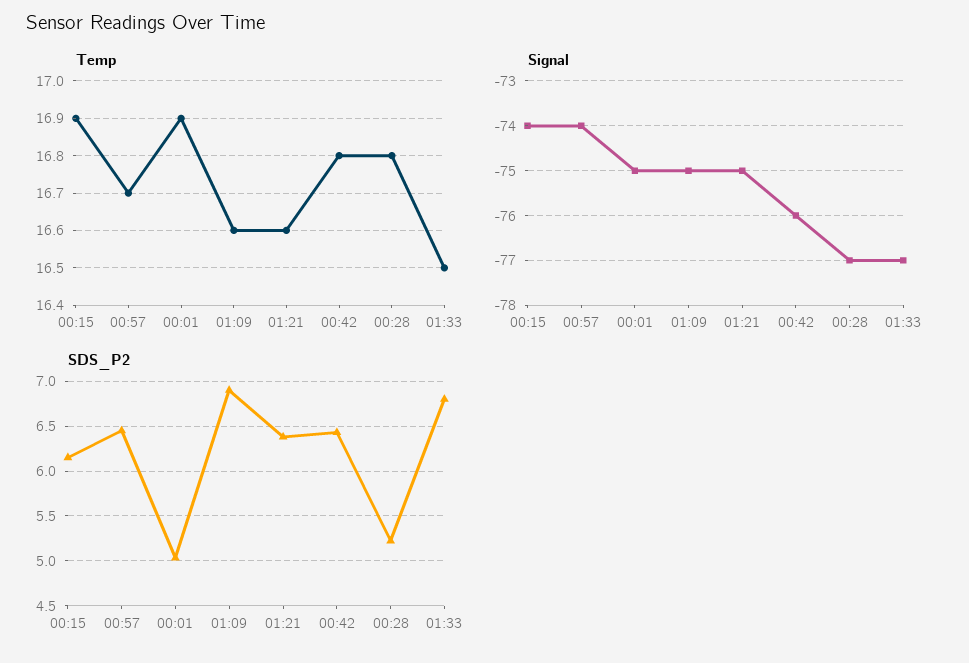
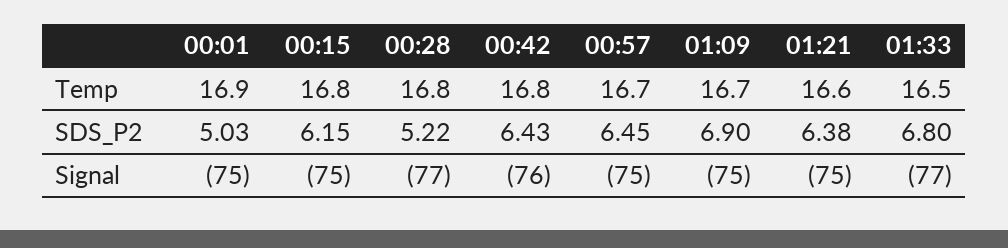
Temp, 00:15: 16.9 -> 16.8
Temp, 01:09: 16.6 -> 16.7
Signal, 00:15: -74 -> -75
Signal, 00:57: -74 -> -75

